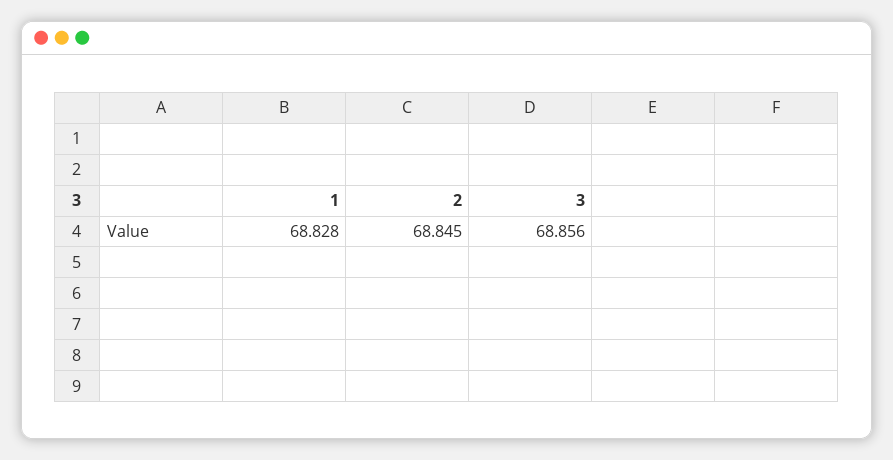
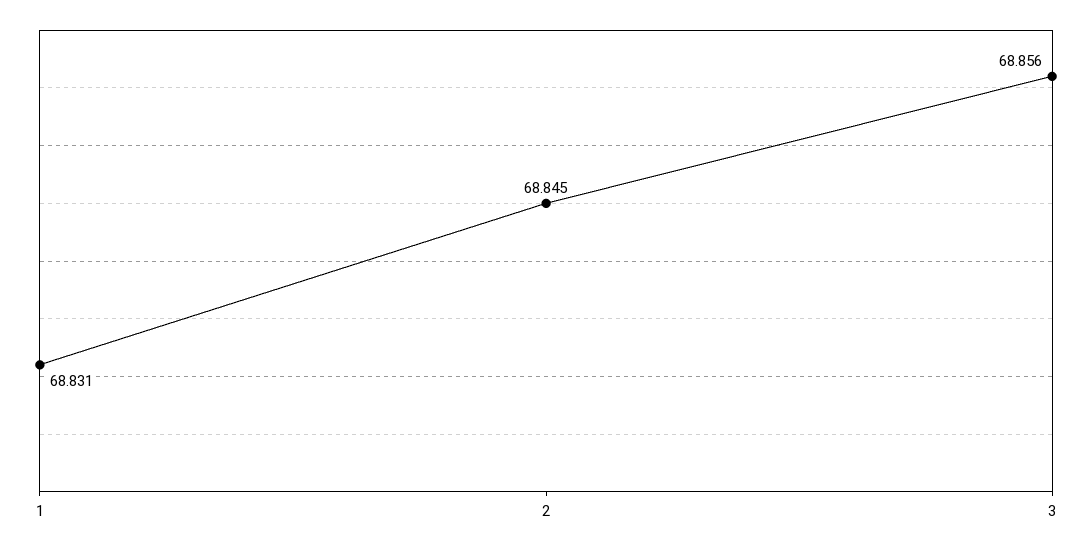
1: 68.828 -> 68.831

